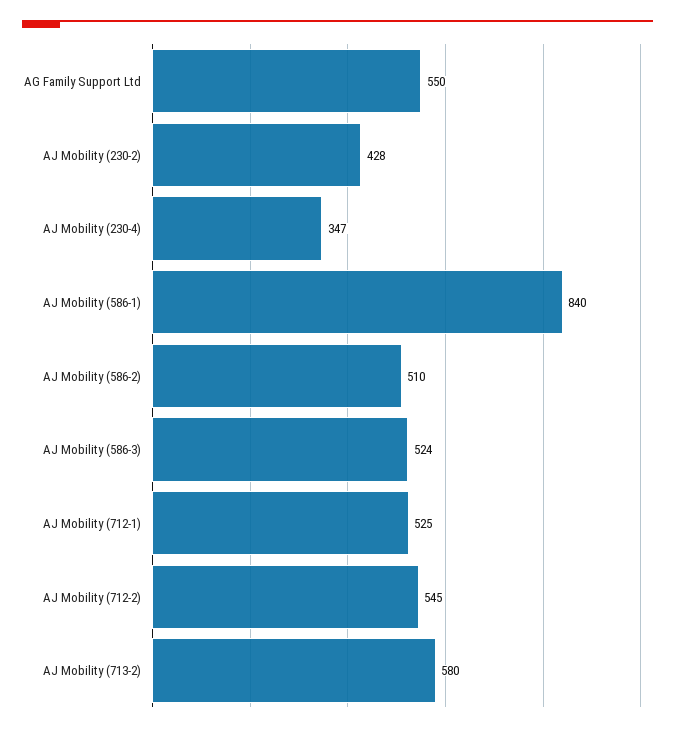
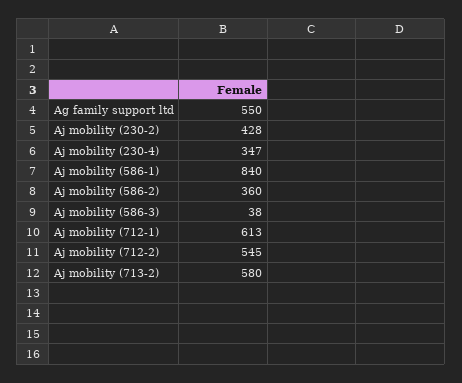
AJ Mobility (586-2): 510 -> 360
AJ Mobility (586-3): 524 -> 38
AJ Mobility (712-1): 525 -> 613

